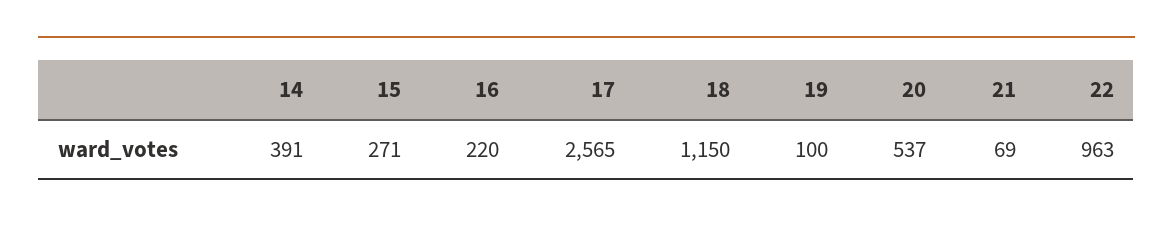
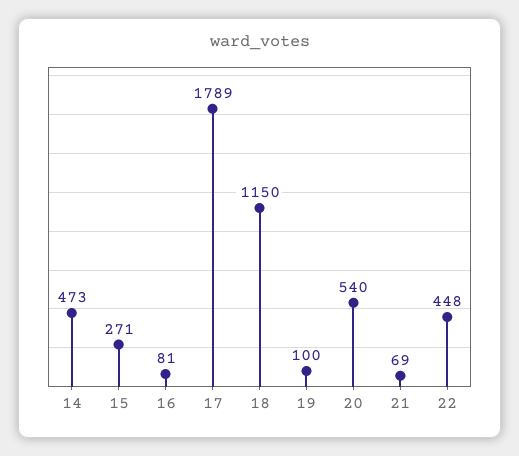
14: 391 -> 473
16: 220 -> 81
17: 2565 -> 1789
20: 537 -> 540
22: 963 -> 448

